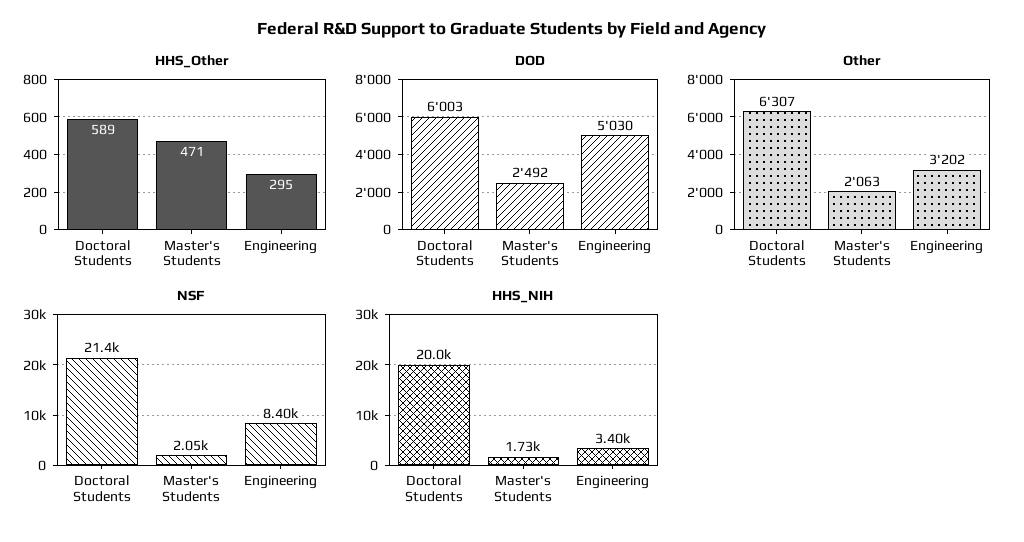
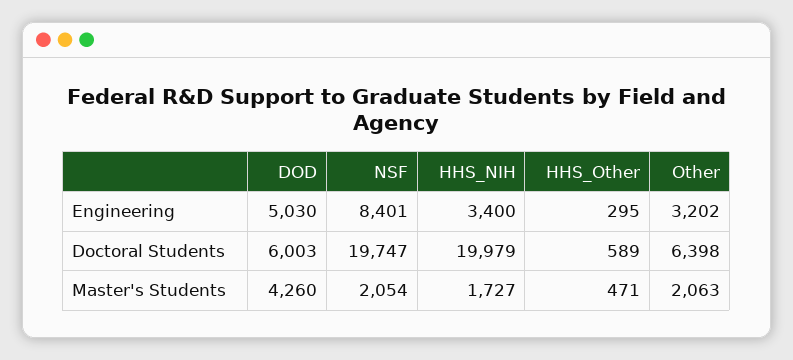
DOD, Master's Students: 2492 -> 4260
Other, Doctoral Students: 6307 -> 6398
NSF, Doctoral Students: 21400 -> 19747

